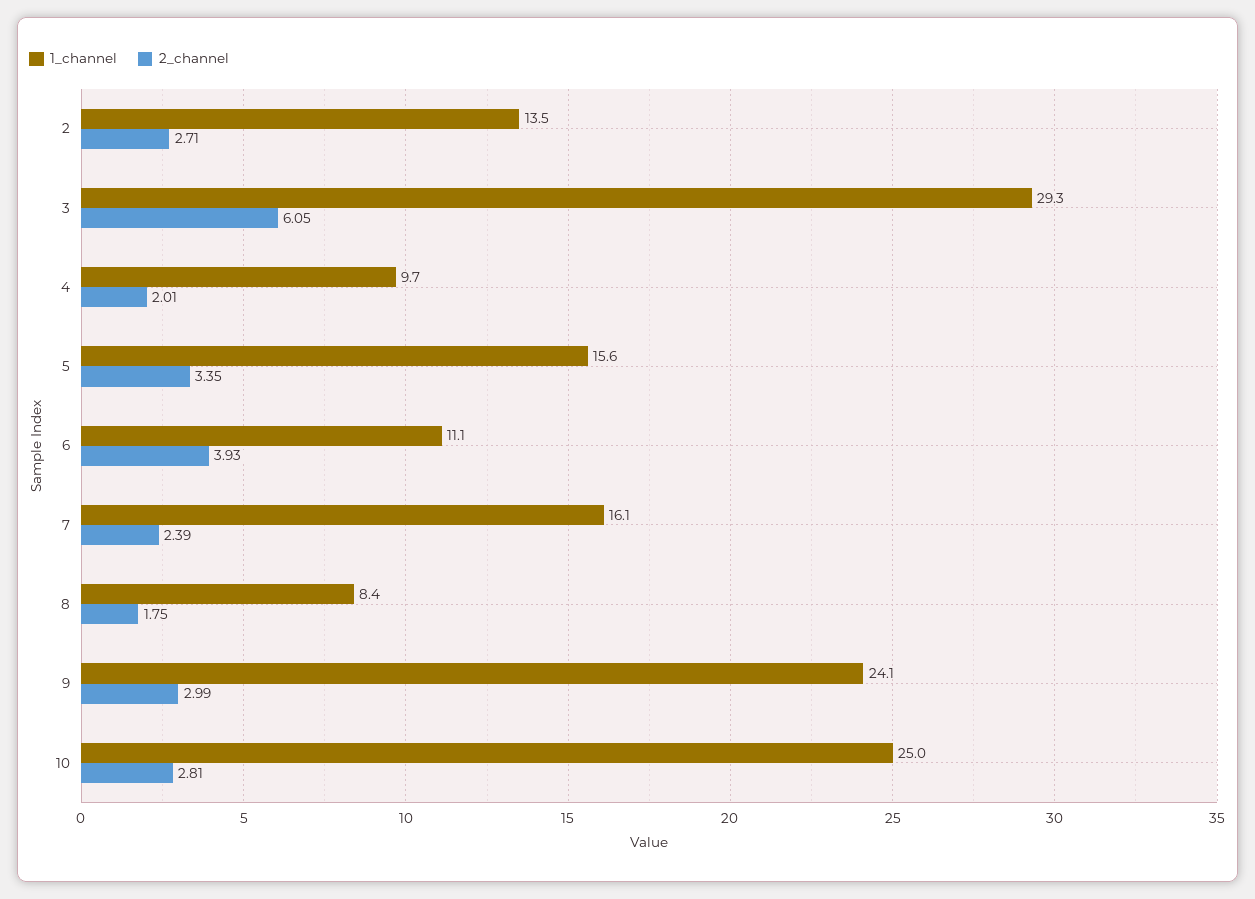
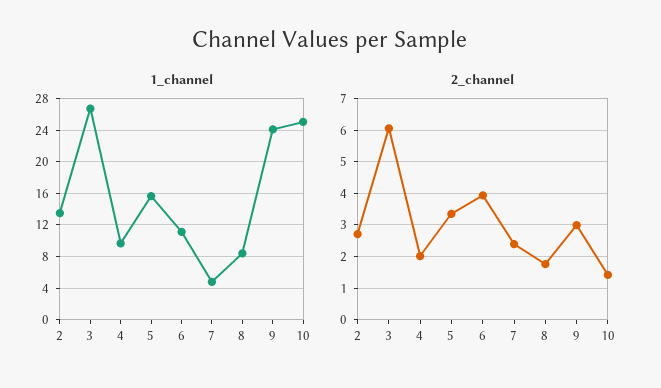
1_channel, 3: 29.3 -> 27
1_channel, 7: 16.1 -> 5
2_channel, 10: 2.81 -> 1.4

